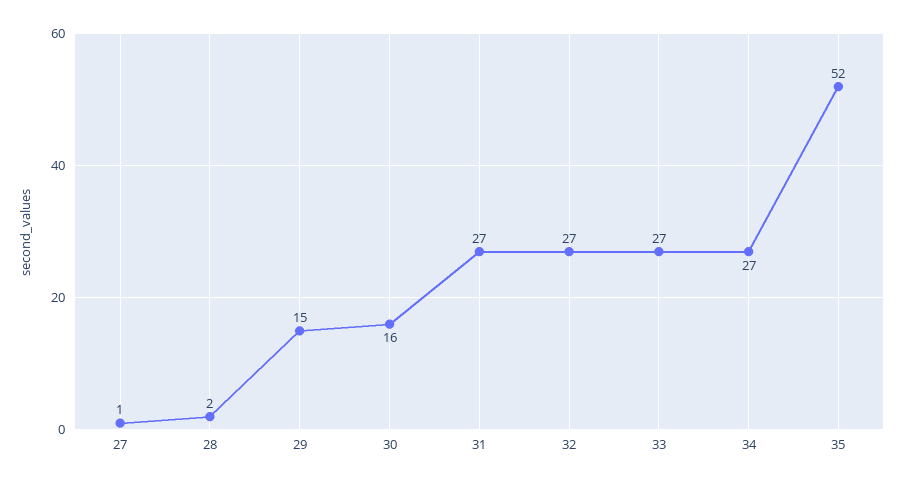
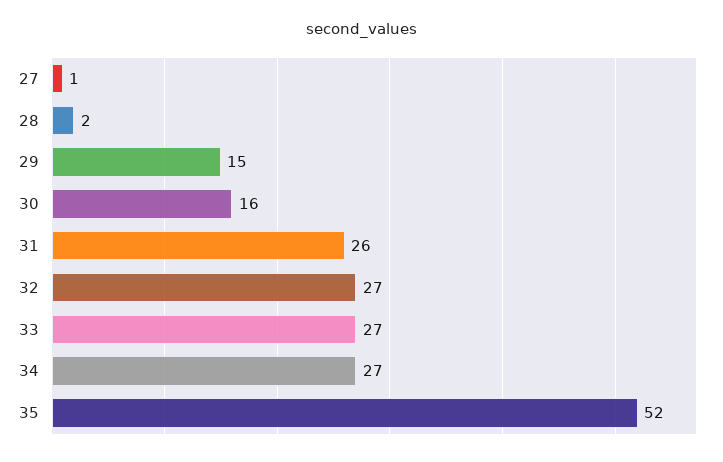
31: 27 -> 26

